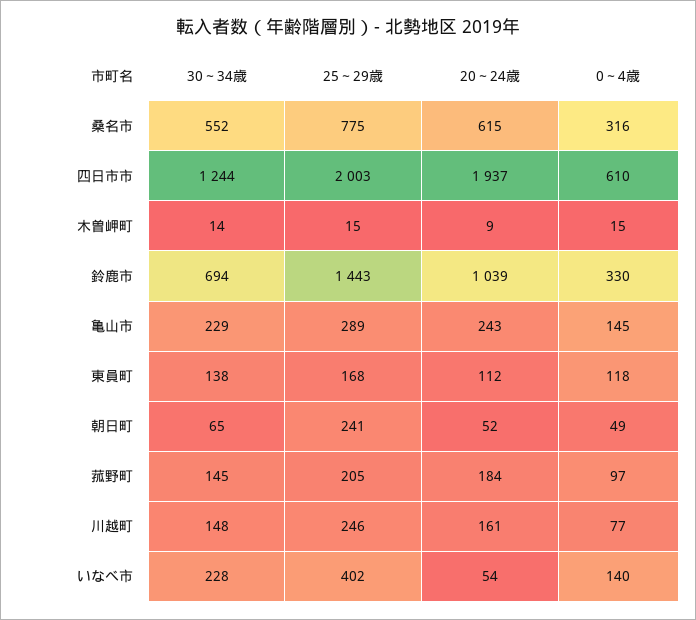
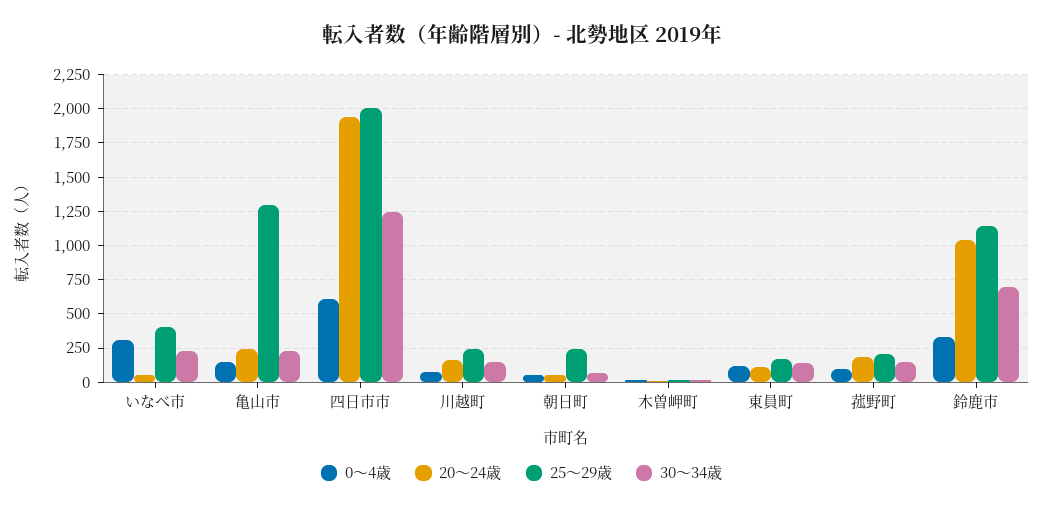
30～34歳, 桑名市: 552 -> none
25～29歳, 桑名市: 775 -> none
20～24歳, 桑名市: 615 -> none
0～4歳, 桑名市: 316 -> none
25～29歳, 鈴鹿市: 1443 -> 1150
25～29歳, 亀山市: 289 -> 1300
0～4歳, いなべ市: 140 -> 300

